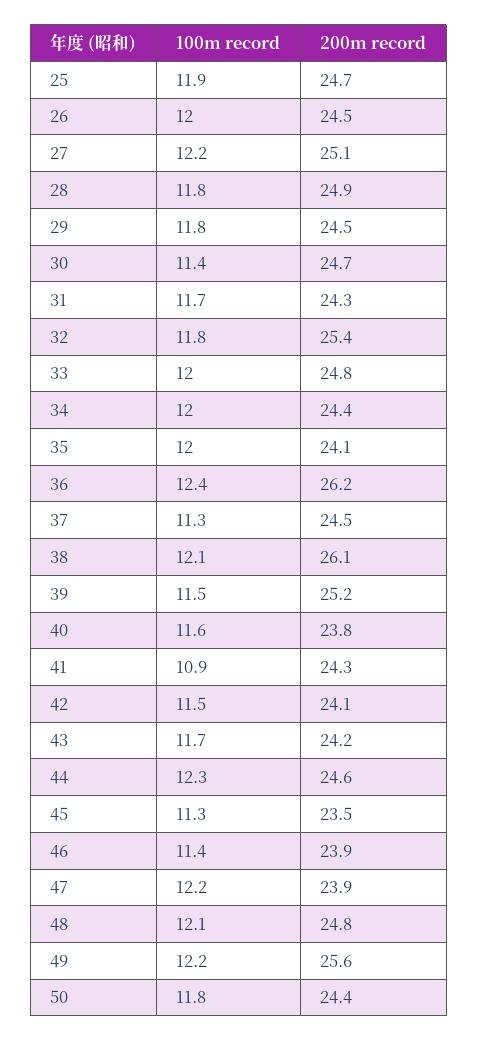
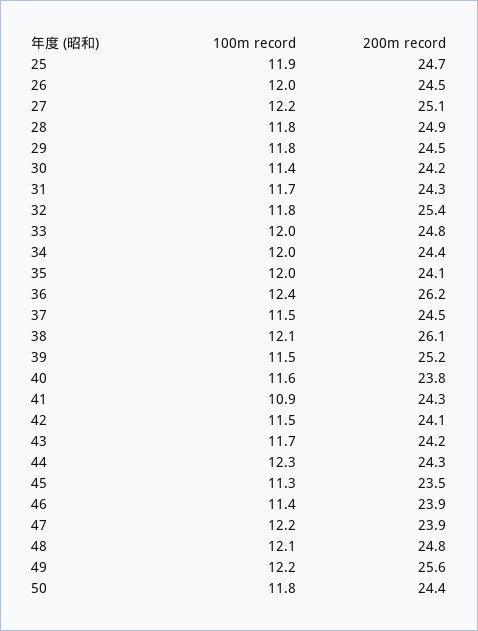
200m record, 30: 24.7 -> 24.2
100m record, 37: 11.3 -> 11.5
200m record, 44: 24.6 -> 24.3

